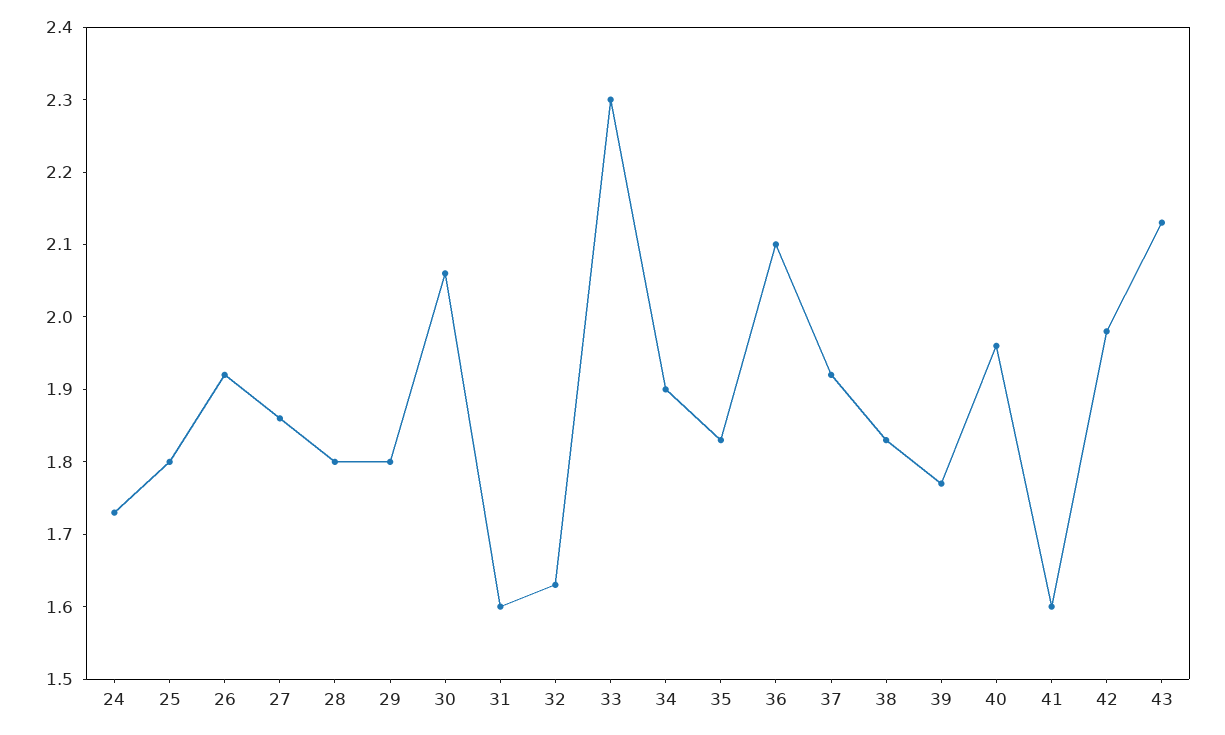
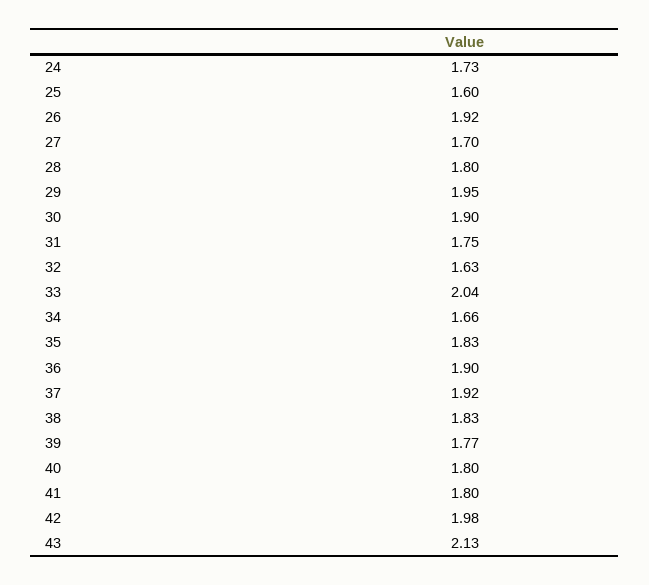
25: 1.8 -> 1.6
27: 1.85 -> 1.7
29: 1.8 -> 1.95
30: 2.05 -> 1.9
31: 1.6 -> 1.75
33: 2.3 -> 2.04
34: 1.9 -> 1.66
36: 2.1 -> 1.9
40: 1.95 -> 1.8
41: 1.6 -> 1.8

